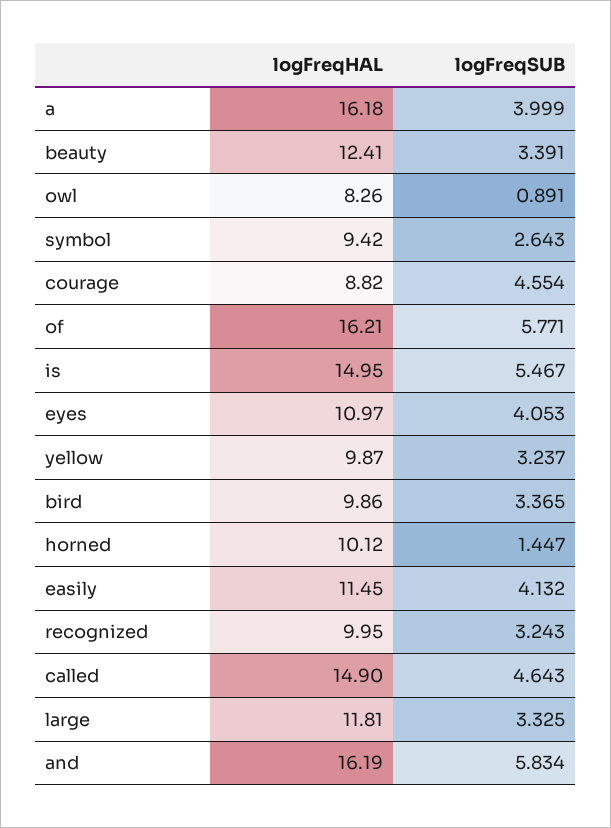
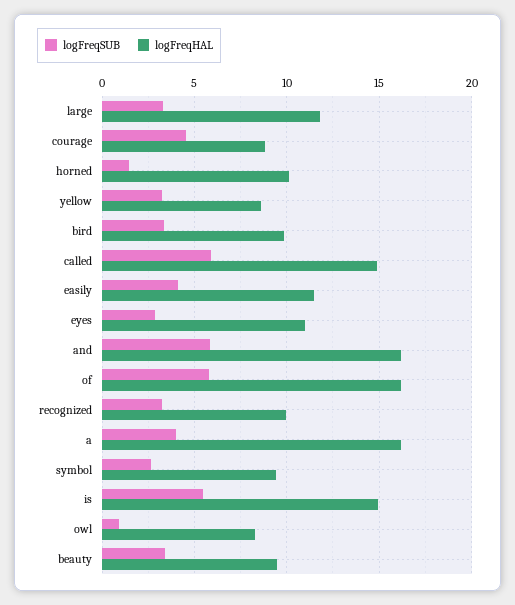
logFreqHAL, beauty: 12.41 -> 9.5
logFreqSUB, eyes: 4.053 -> 3
logFreqHAL, yellow: 9.87 -> 8.5
logFreqSUB, called: 4.643 -> 6

